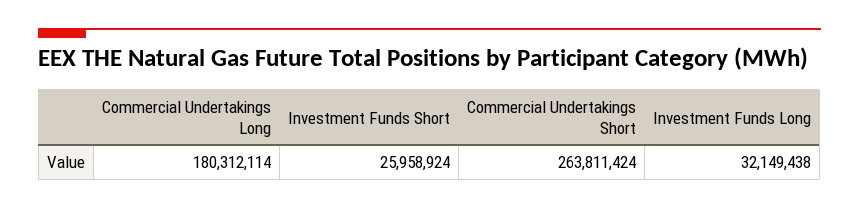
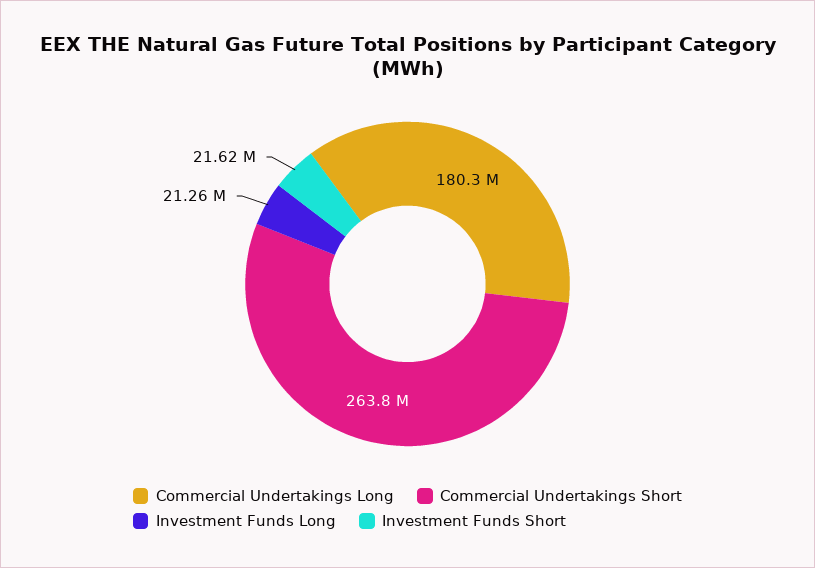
Investment Funds Short: 25958924 -> 21620000
Investment Funds Long: 32149438 -> 21260000

